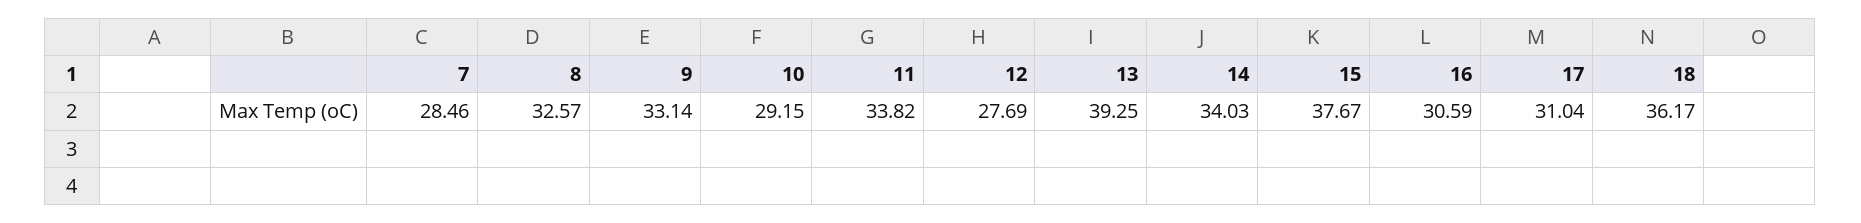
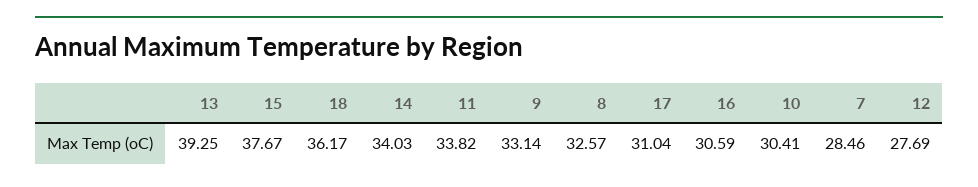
10: 29.15 -> 30.41

